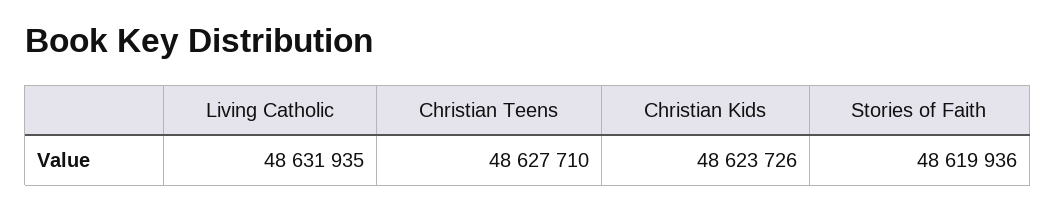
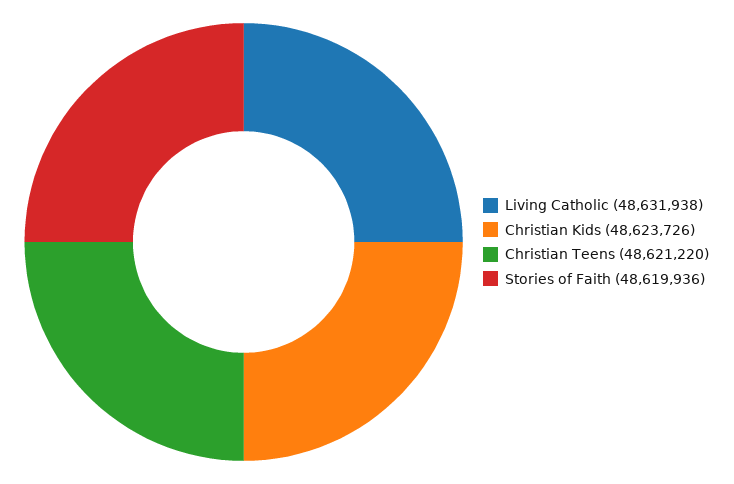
Living Catholic: 48631935 -> 48631938
Christian Teens: 48627710 -> 48621220

